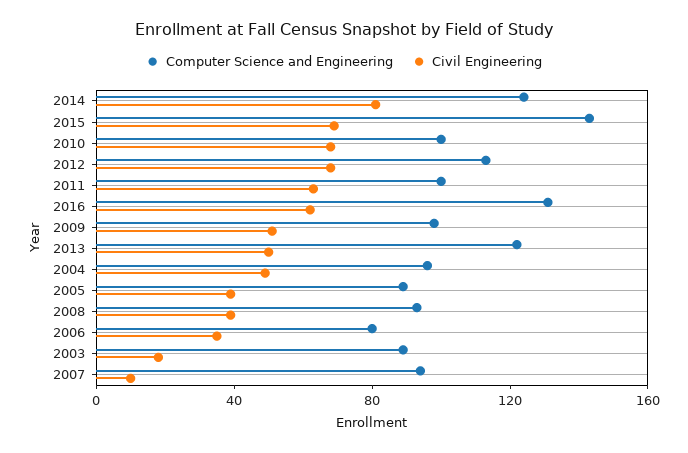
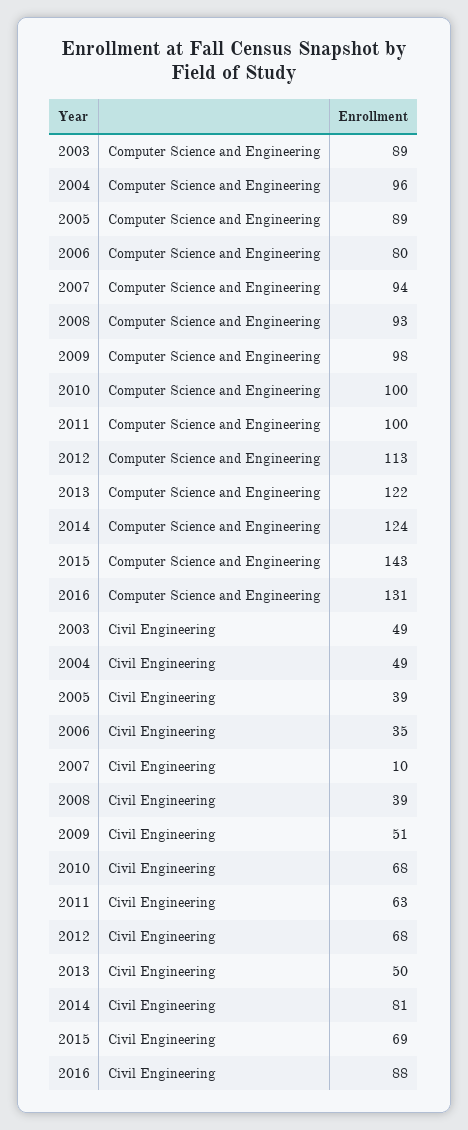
Civil Engineering, 2016: 60 -> 88
Civil Engineering, 2003: 20 -> 49

